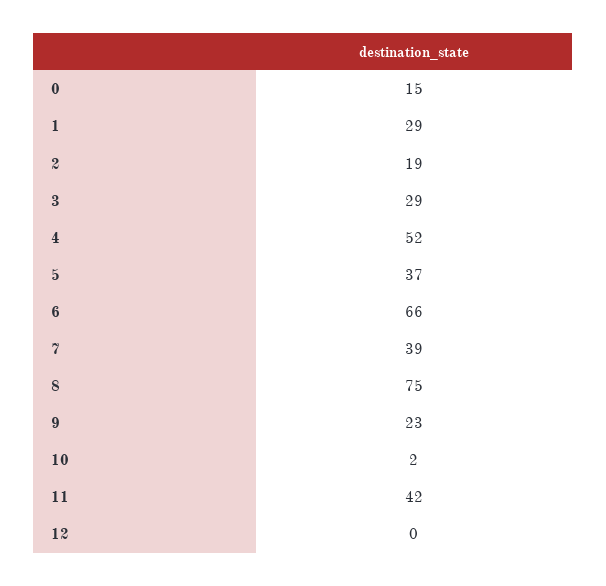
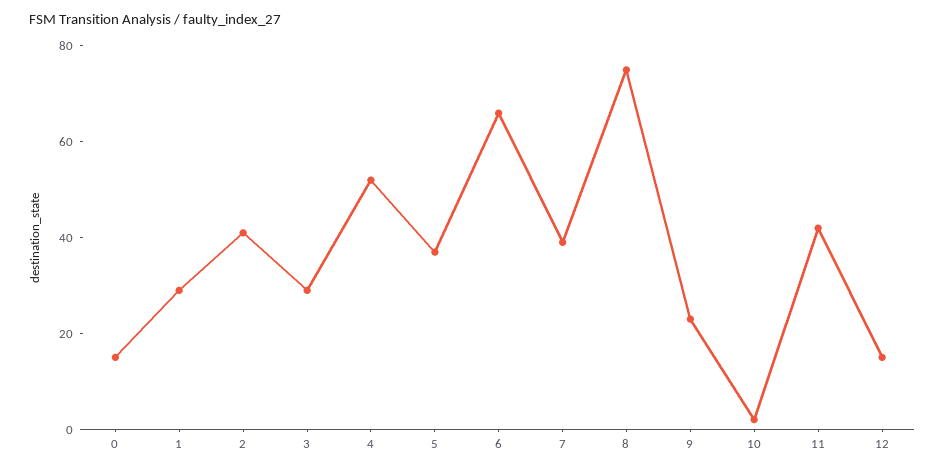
2: 19 -> 40
12: 0 -> 15

